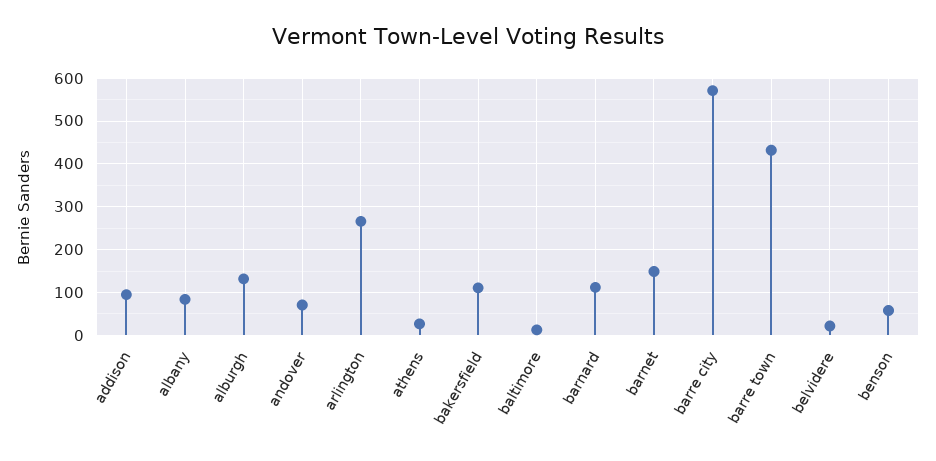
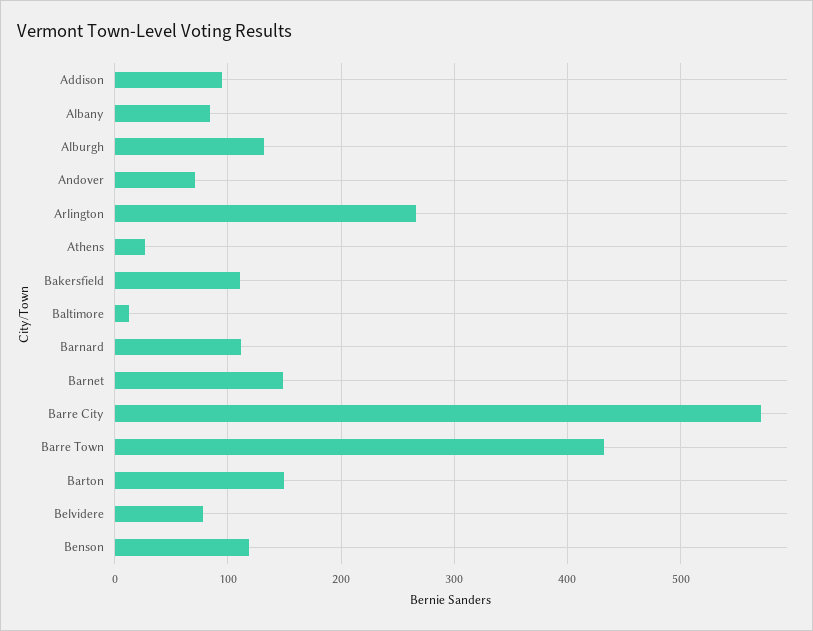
belvidere: 20 -> 80
benson: 60 -> 120
Barton: none -> 150

